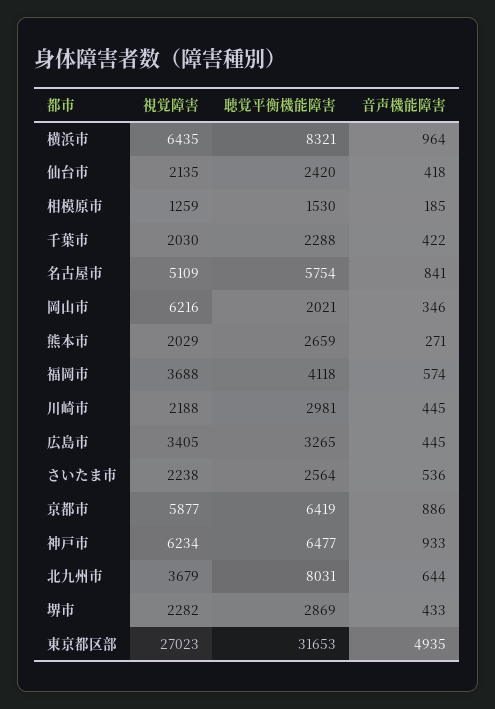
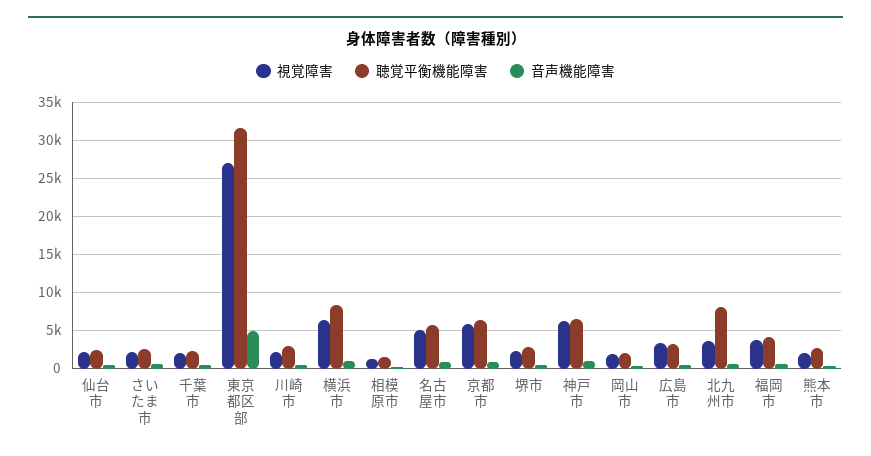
視覚障害, 岡山市: 6216 -> 2000

